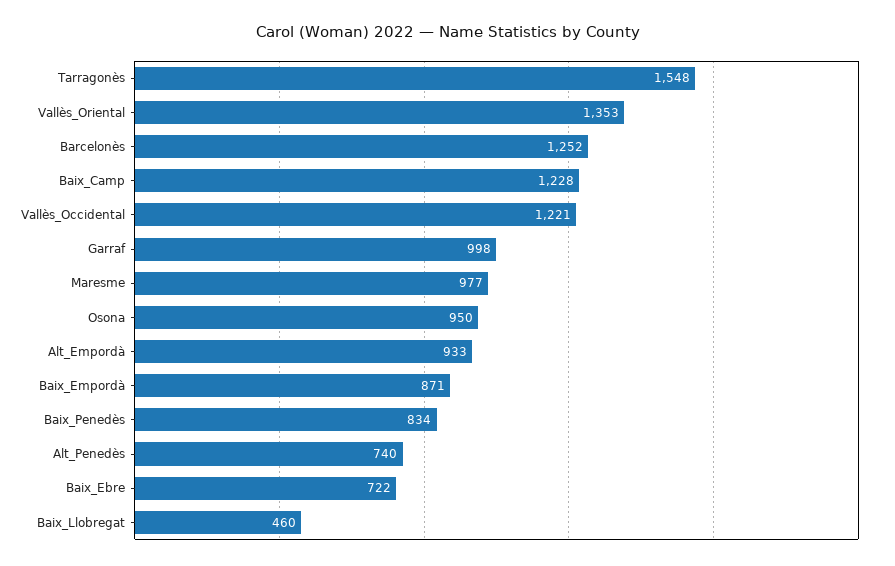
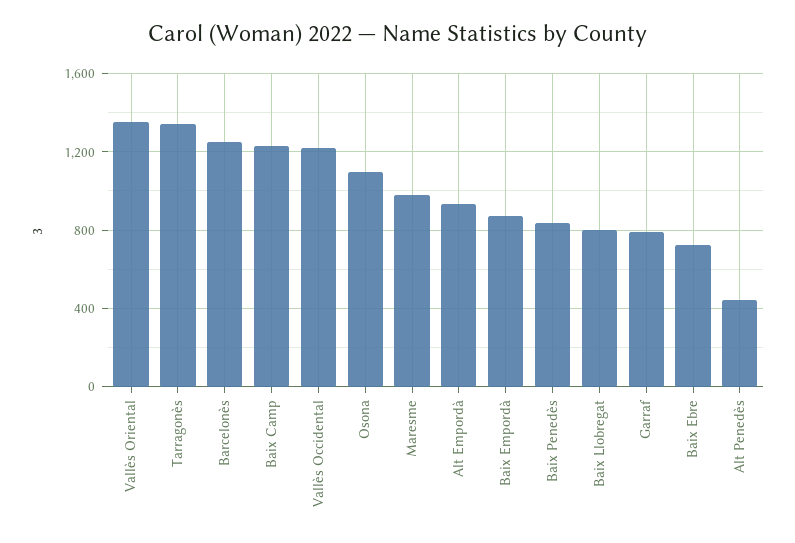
Tarragonès: 1548 -> 1350
Garraf: 998 -> 800
Osona: 950 -> 1100
Alt_Penedès: 740 -> 450
Baix_Llobregat: 460 -> 800

